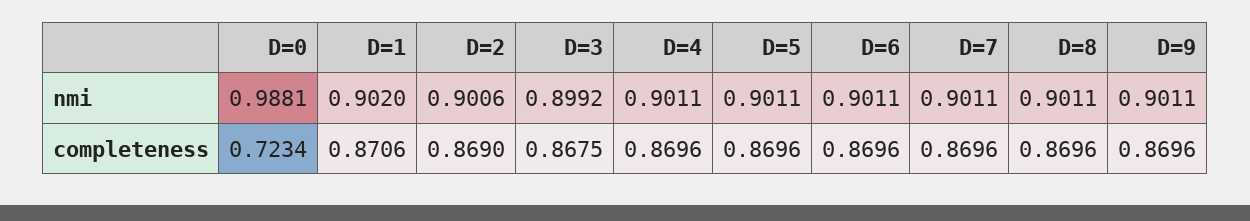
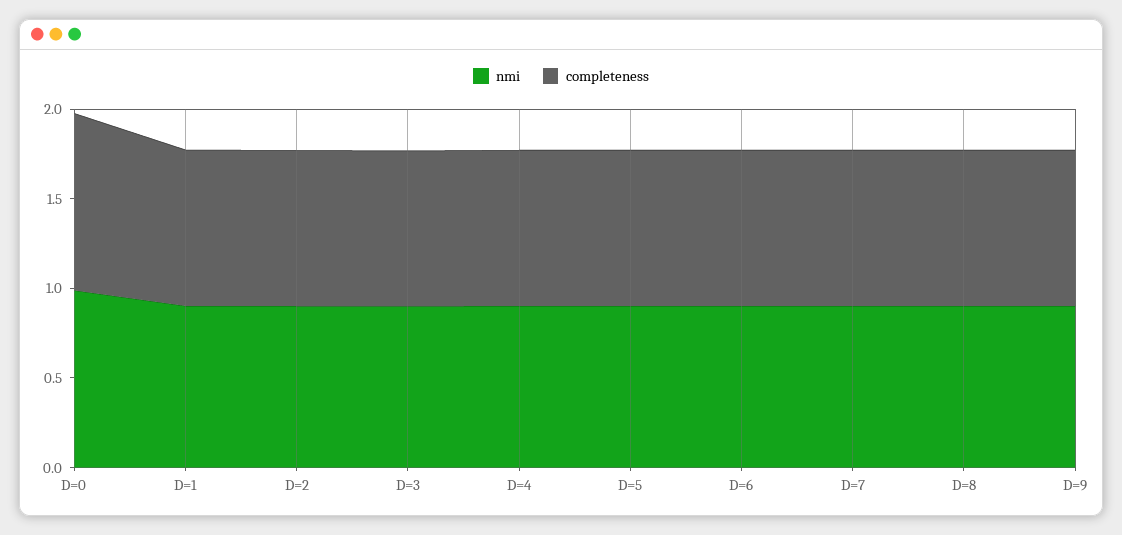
completeness, D=0: 0.7234 -> 1

